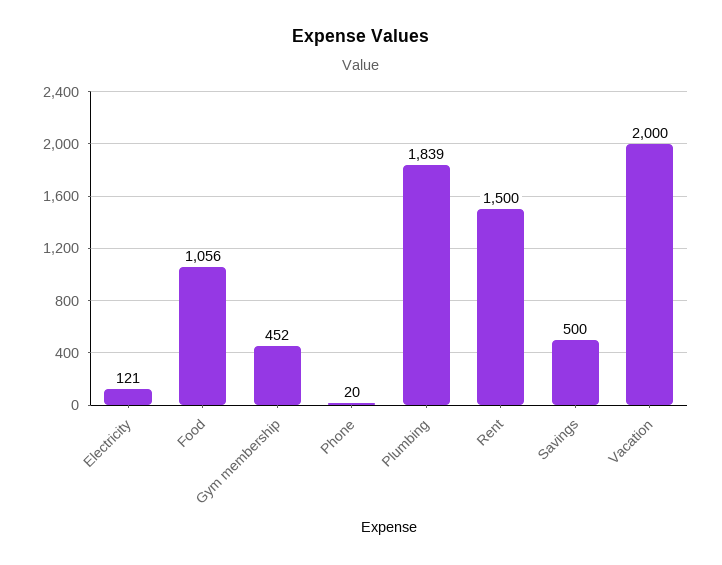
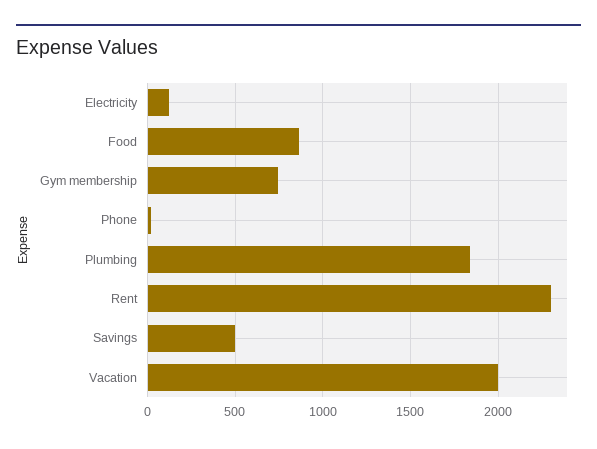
Food: 1056 -> 850
Gym membership: 452 -> 750
Rent: 1500 -> 2300

